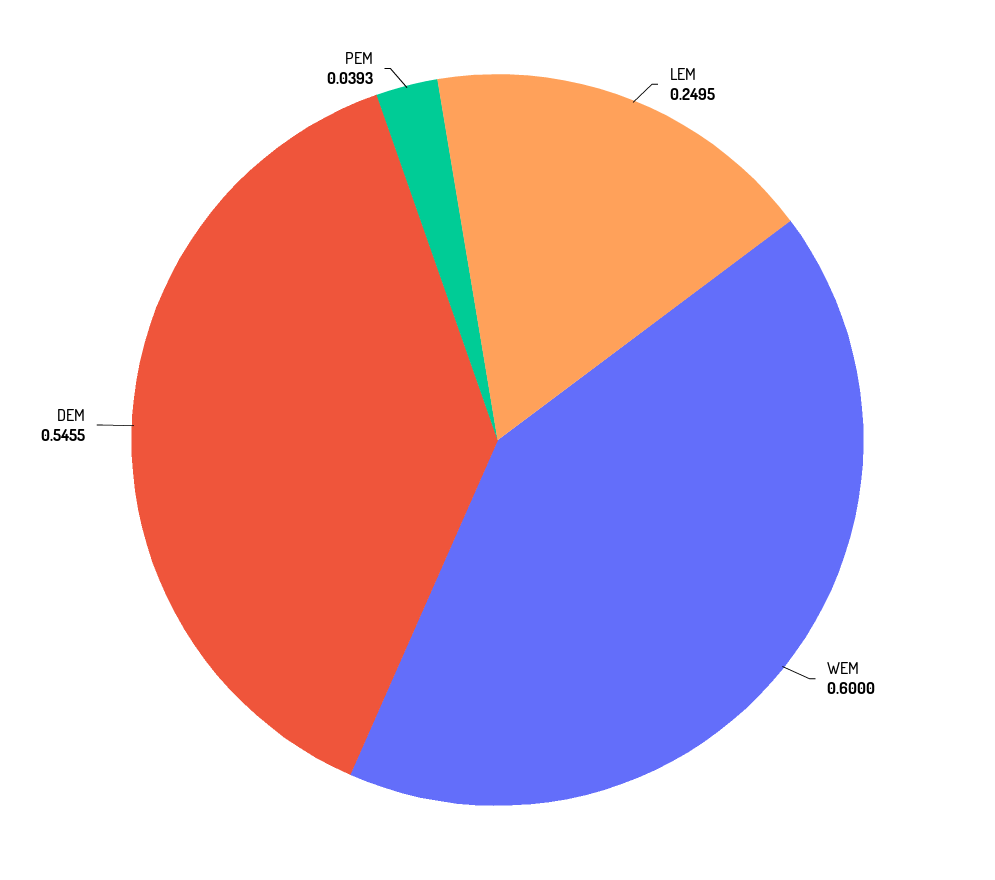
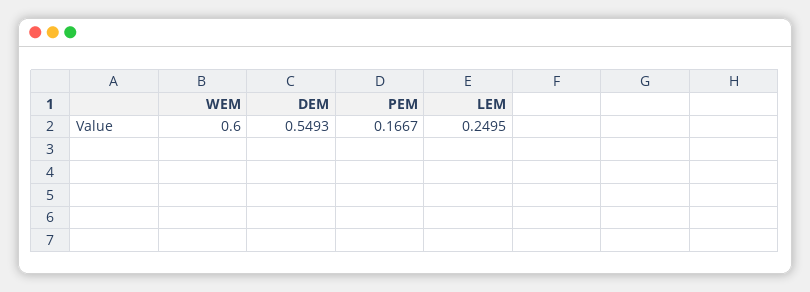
DEM: 0.5455 -> 0.5493
PEM: 0.0393 -> 0.1667

